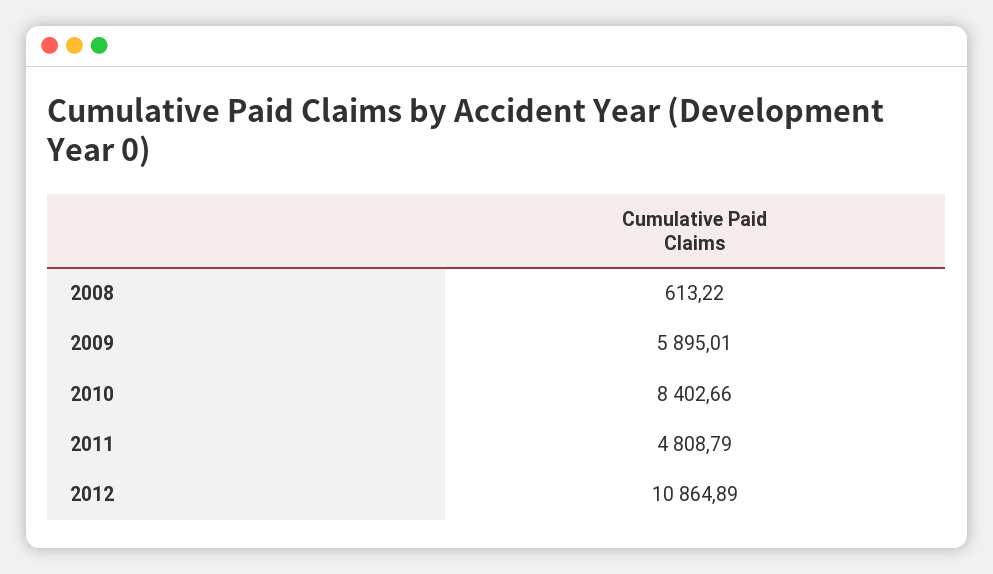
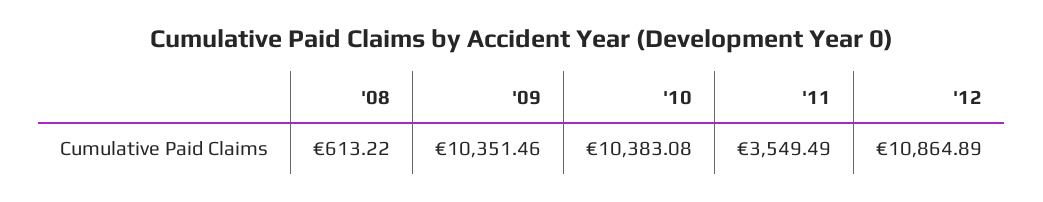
2009: 5895.01 -> 10351.46
2010: 8402.66 -> 10383.08
2011: 4808.79 -> 3549.49

